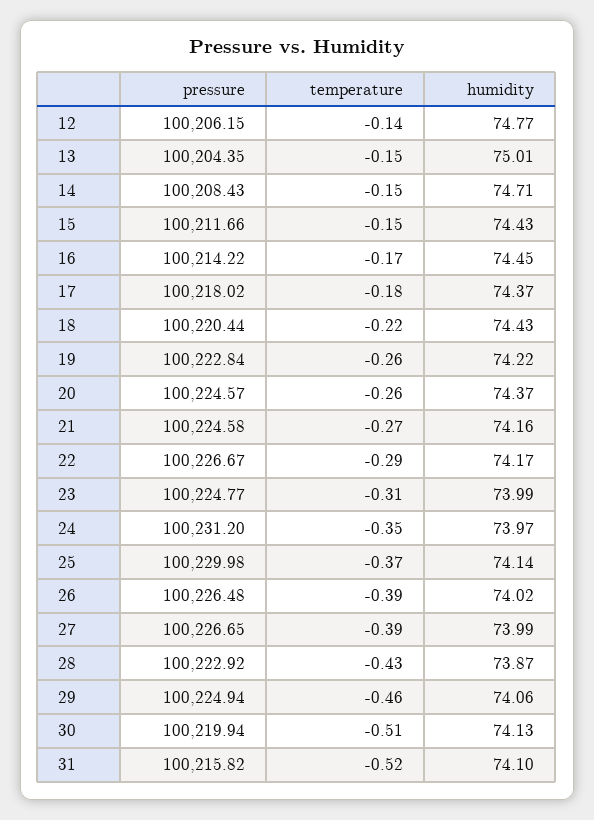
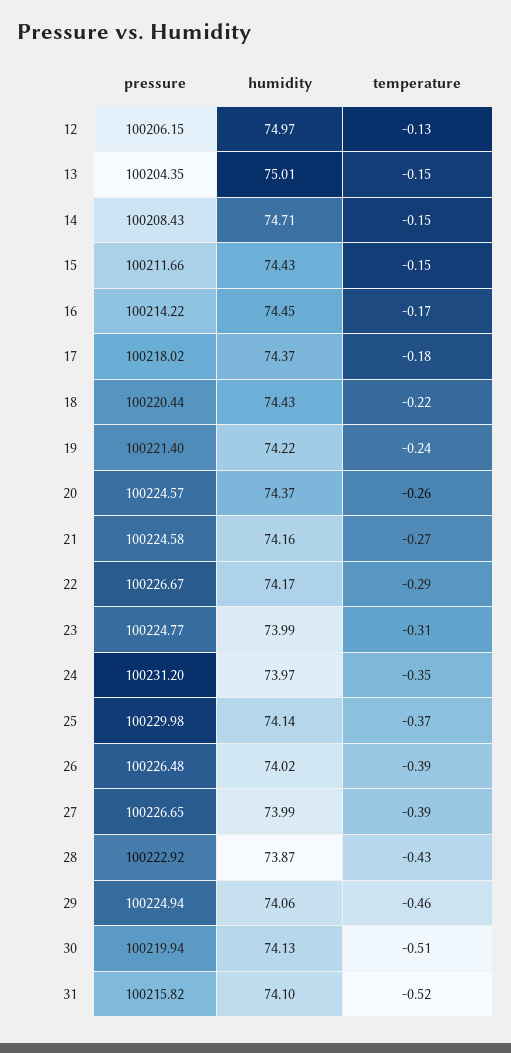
temperature, 12: -0.14 -> -0.13
humidity, 12: 74.77 -> 74.97
pressure, 19: 100222.84 -> 100221.4
temperature, 19: -0.26 -> -0.24

